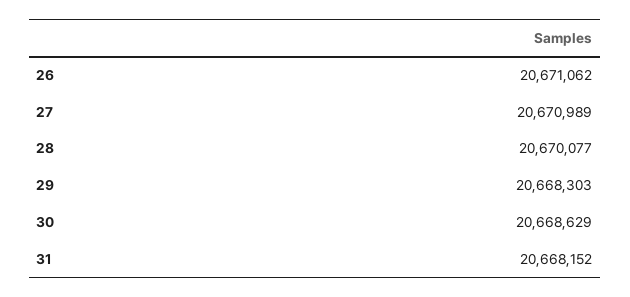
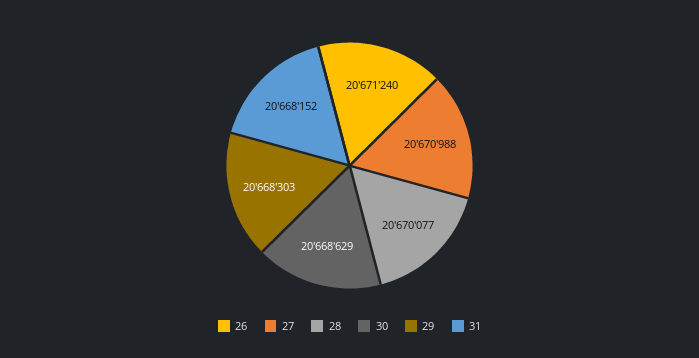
26: 20671062 -> 20671240
27: 20670989 -> 20670988

